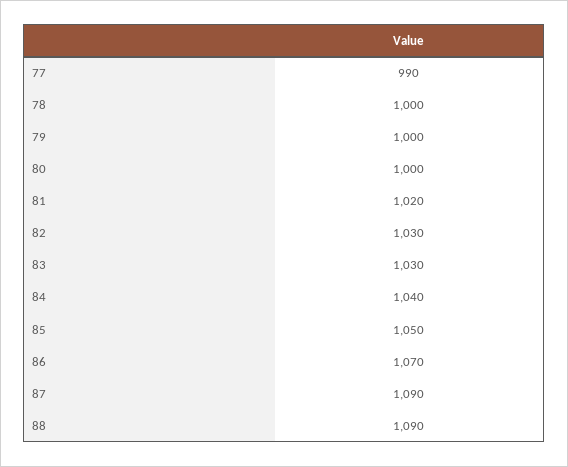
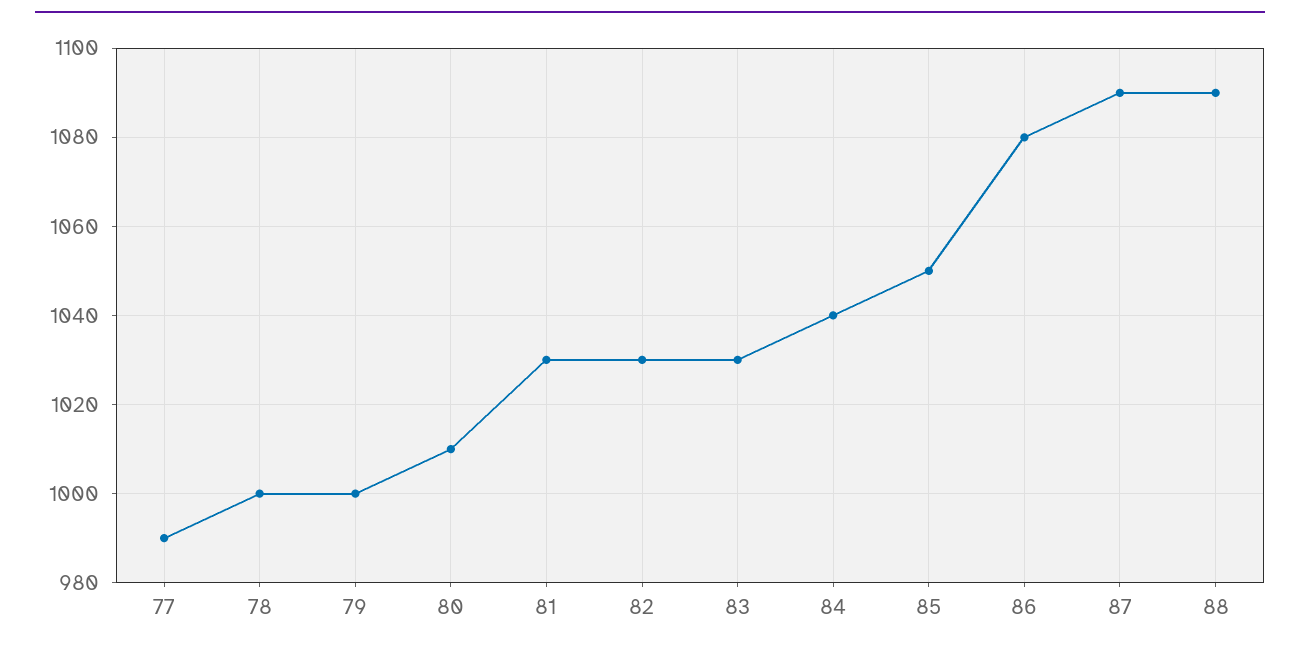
80: 1000 -> 1010
81: 1020 -> 1030
86: 1070 -> 1080

